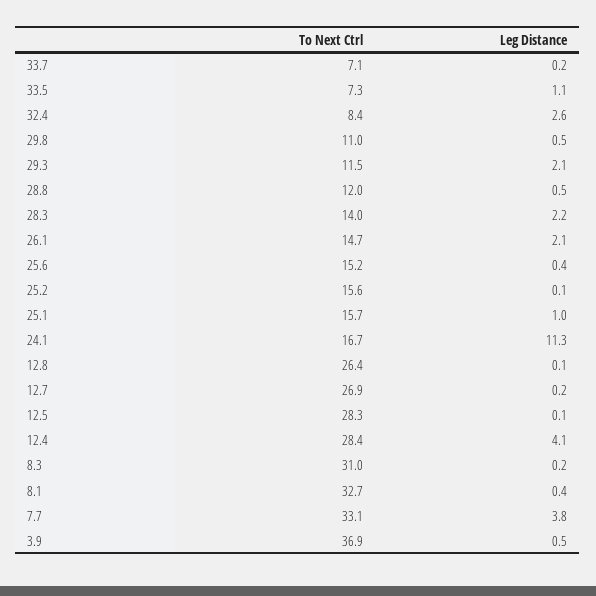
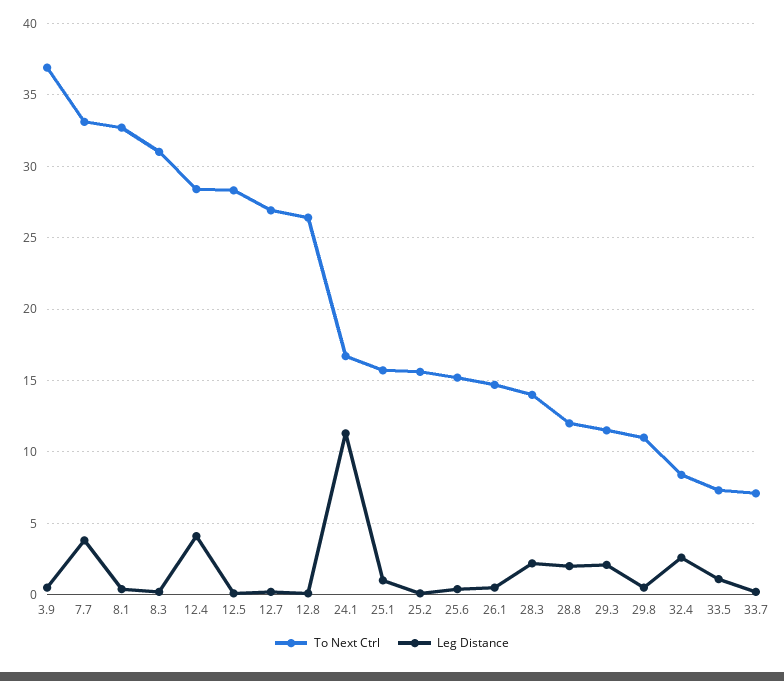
Leg Distance, 28.8: 0.5 -> 2
Leg Distance, 26.1: 2.1 -> 0.5

